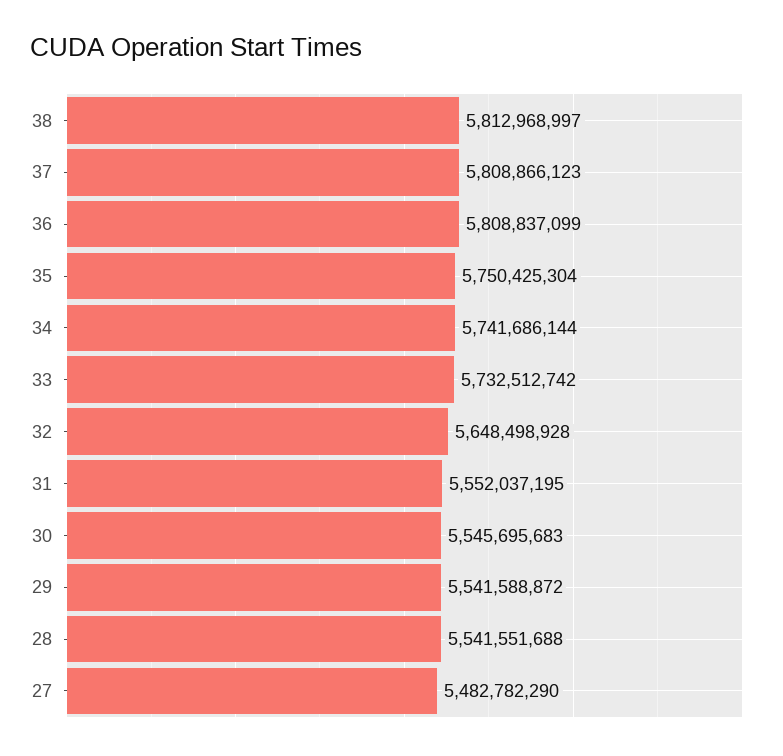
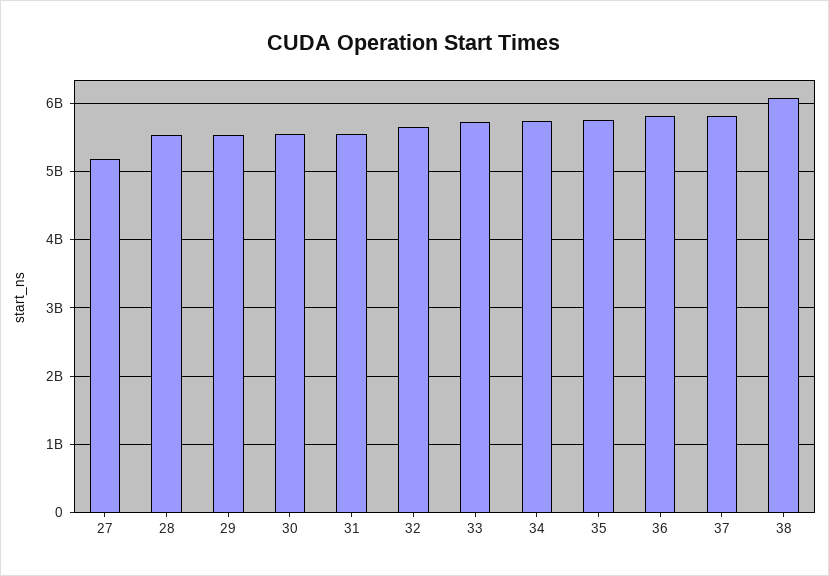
38: 5812968997 -> 6100000000
27: 5482782290 -> 5200000000

